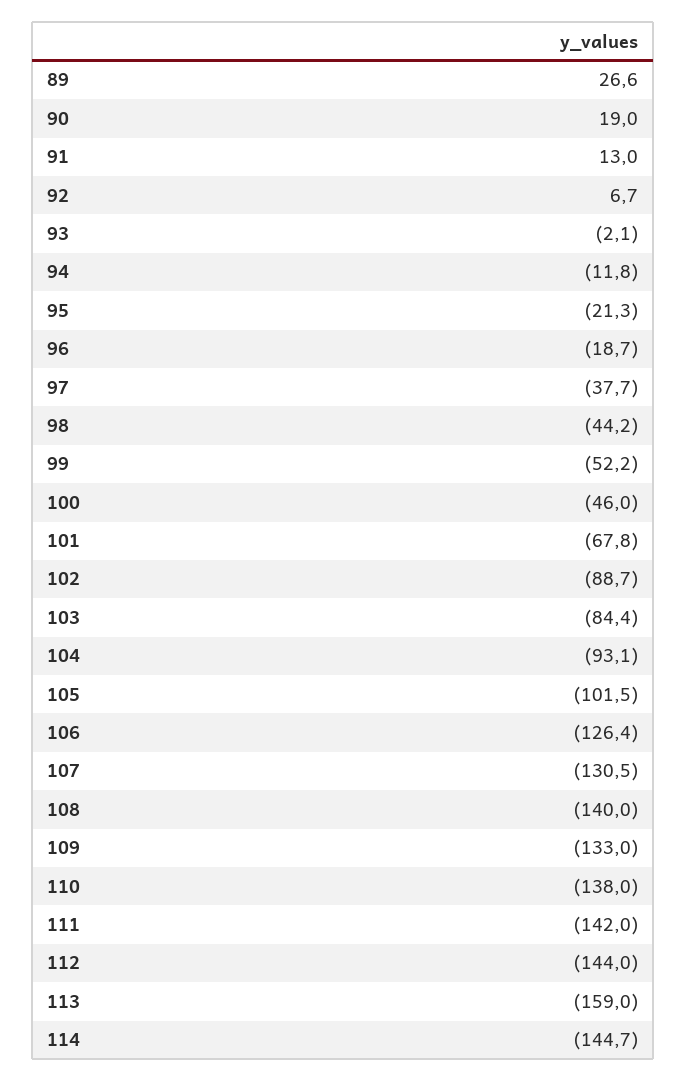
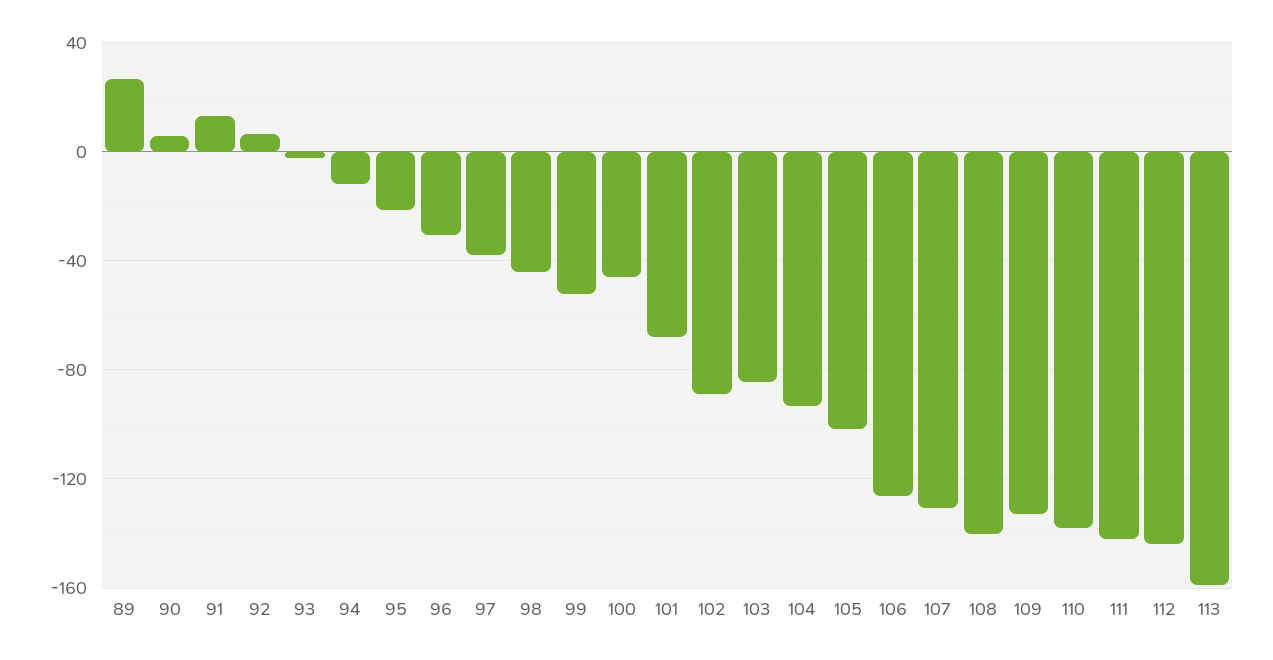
90: 19 -> 5
96: -18.7 -> -30
114: -144.7 -> none

